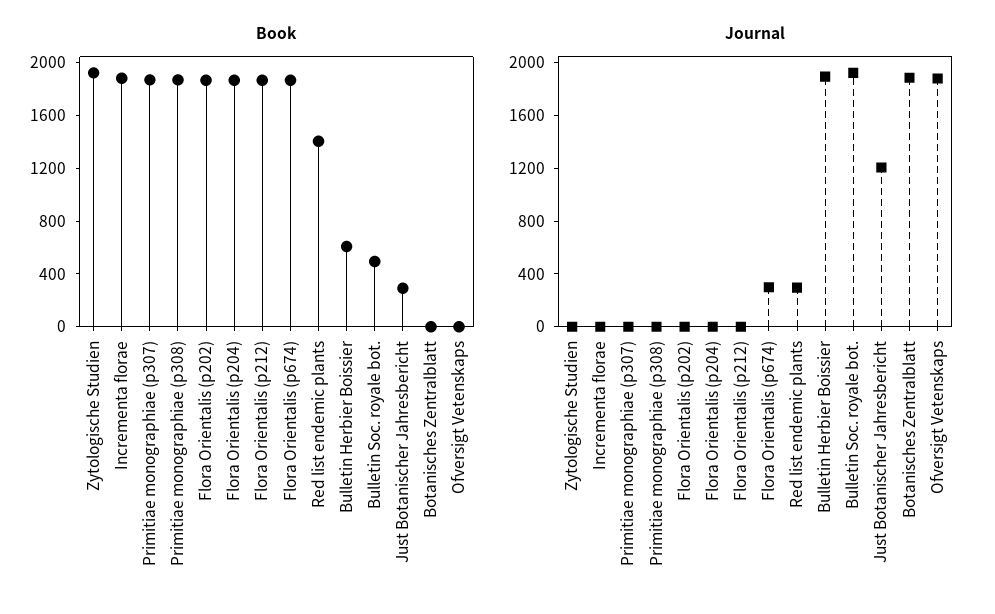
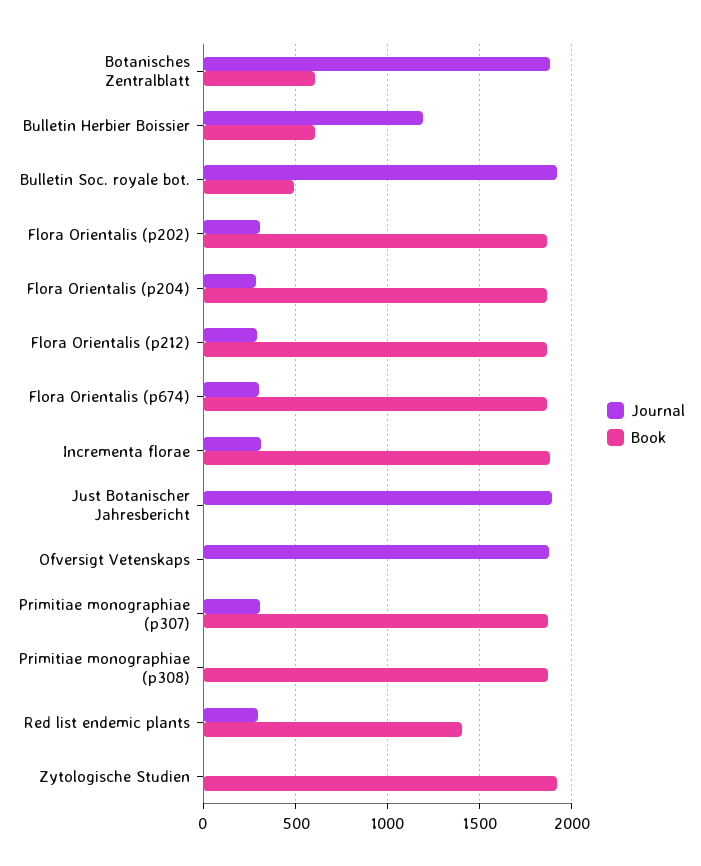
Book, Just Botanischer Jahresbericht: 300 -> 0
Book, Botanisches Zentralblatt: 0 -> 600
Journal, Incrementa florae: 0 -> 300
Journal, Primitiae monographiae (p307): 0 -> 300
Journal, Flora Orientalis (p202): 0 -> 300
Journal, Flora Orientalis (p204): 0 -> 300
Journal, Flora Orientalis (p212): 0 -> 300
Journal, Bulletin Herbier Boissier: 1900 -> 1200
Journal, Just Botanischer Jahresbericht: 1200 -> 1900

